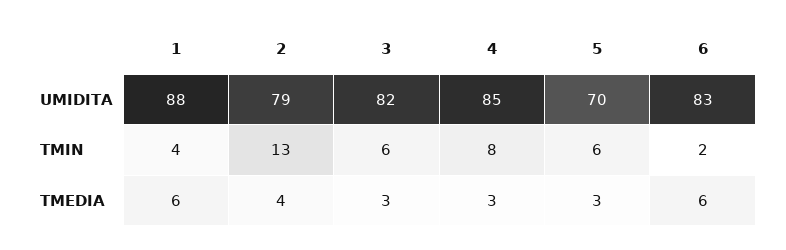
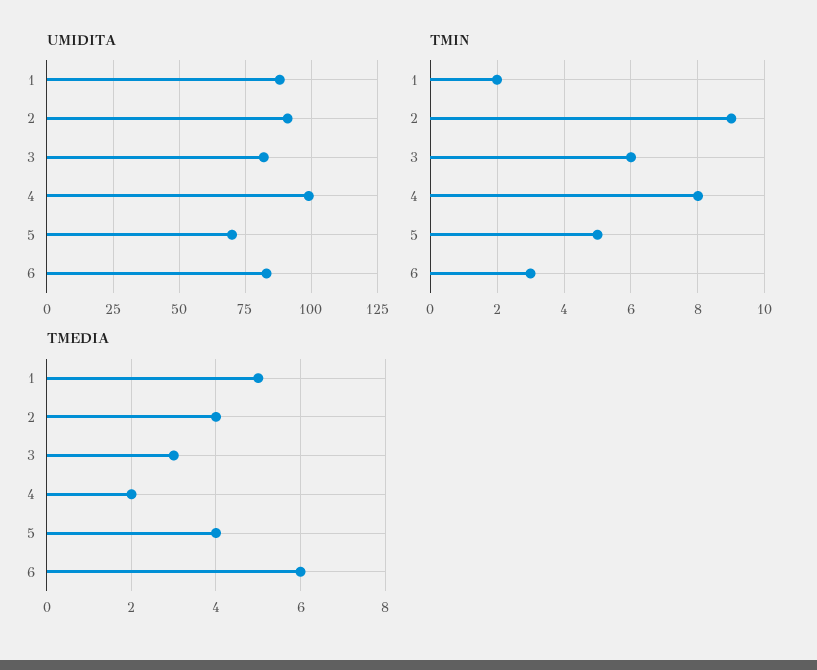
UMIDITA, 2: 79 -> 90
UMIDITA, 4: 85 -> 100
TMIN, 1: 4 -> 2
TMIN, 2: 13 -> 9
TMIN, 5: 6 -> 5
TMIN, 6: 2 -> 3
TMEDIA, 1: 6 -> 5
TMEDIA, 4: 3 -> 2
TMEDIA, 5: 3 -> 4

